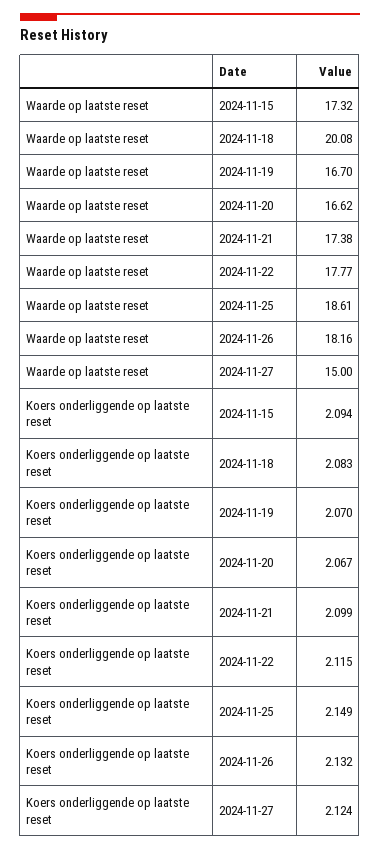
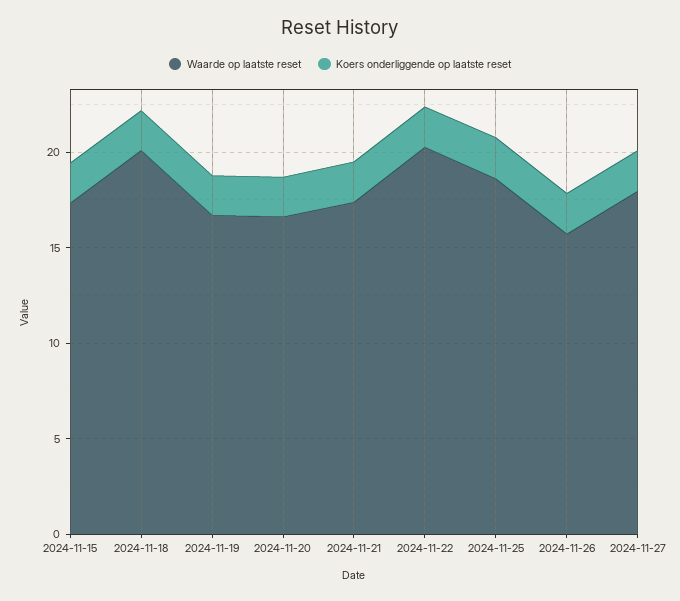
Waarde op laatste reset, 2024-11-22: 17.77 -> 20
Waarde op laatste reset, 2024-11-26: 18.16 -> 16
Waarde op laatste reset, 2024-11-27: 15 -> 18

